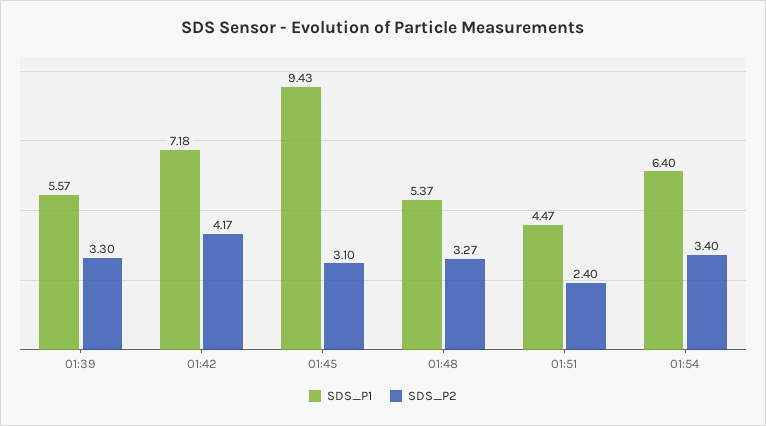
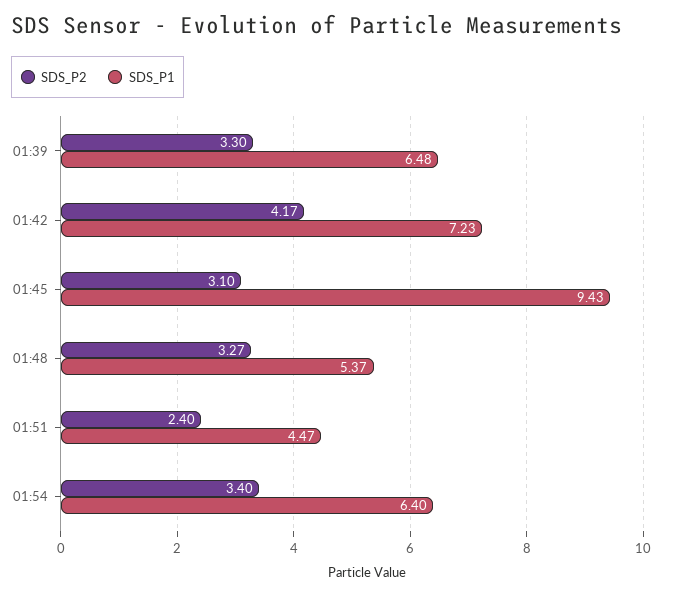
SDS_P1, 01:39: 5.57 -> 6.48
SDS_P1, 01:42: 7.18 -> 7.23

